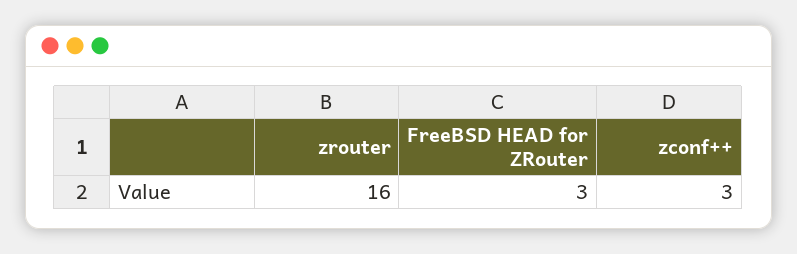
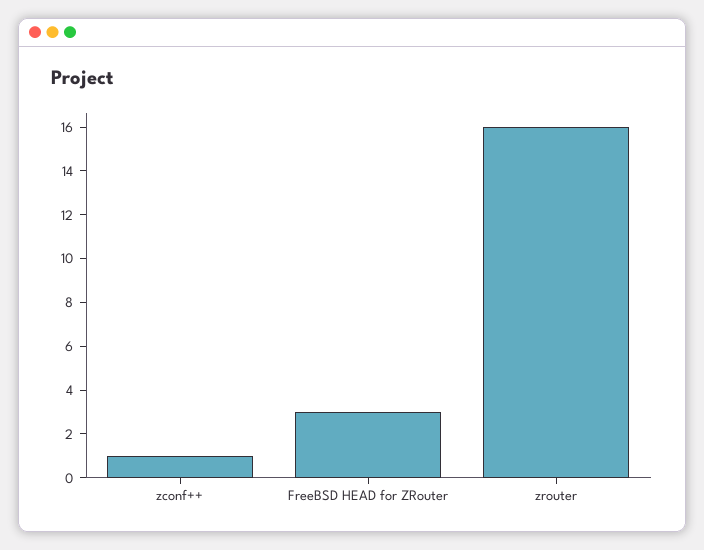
zconf++: 3 -> 1

